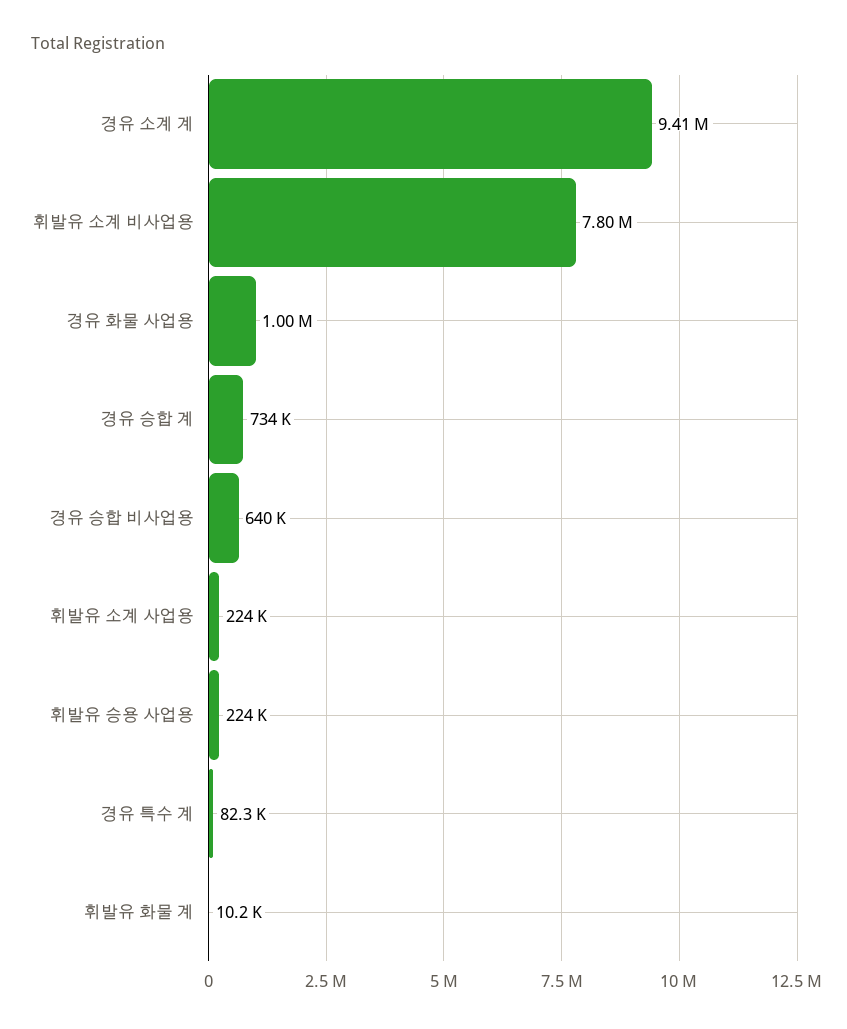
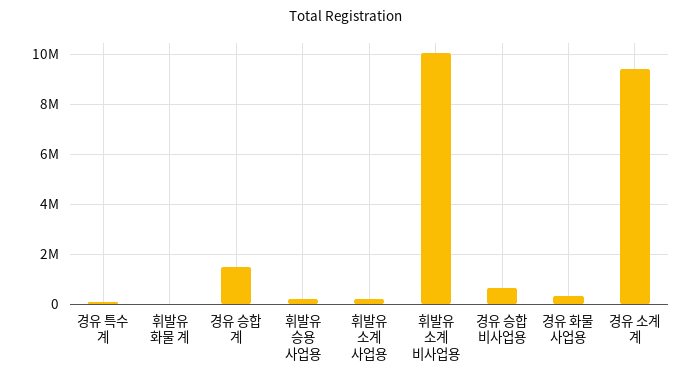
휘발유 소계 비사업용: 7800000 -> 10000000
경유 화물 사업용: 1000000 -> 250000
경유 승합 계: 734000 -> 1500000

